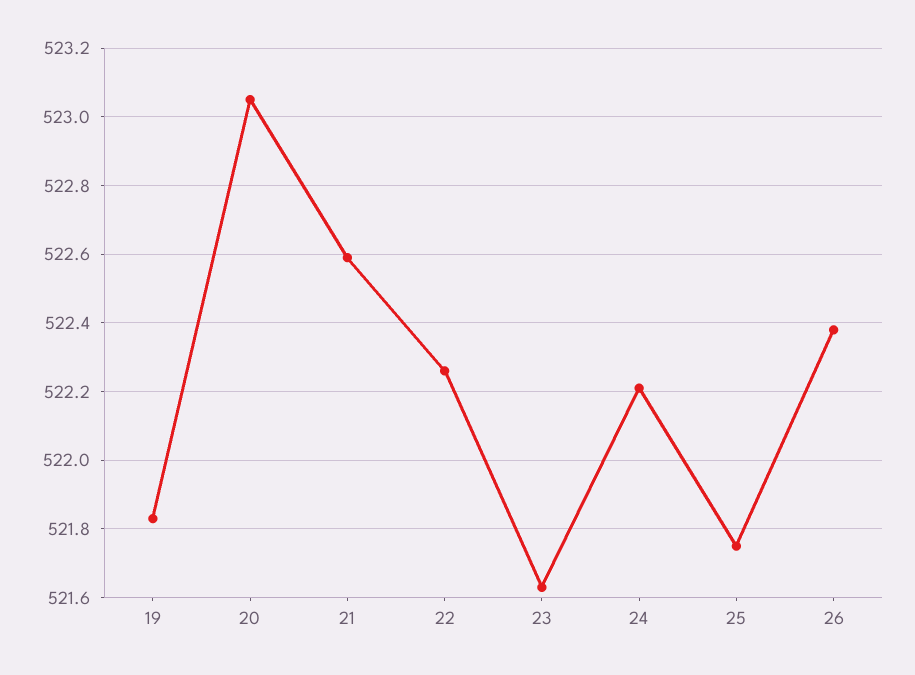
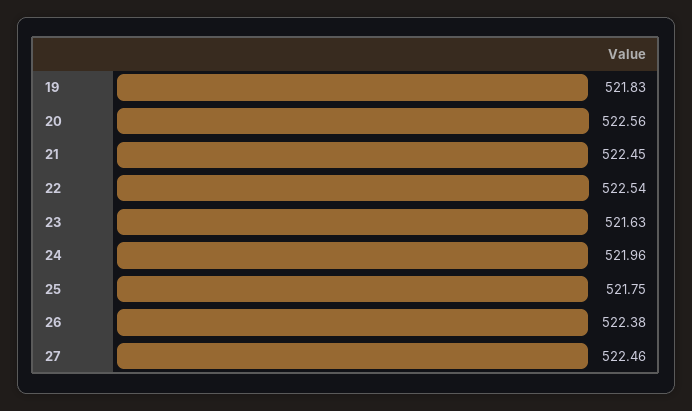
20: 523.05 -> 522.56
21: 522.6 -> 522.45
22: 522.25 -> 522.54
24: 522.2 -> 521.96
27: none -> 522.46

